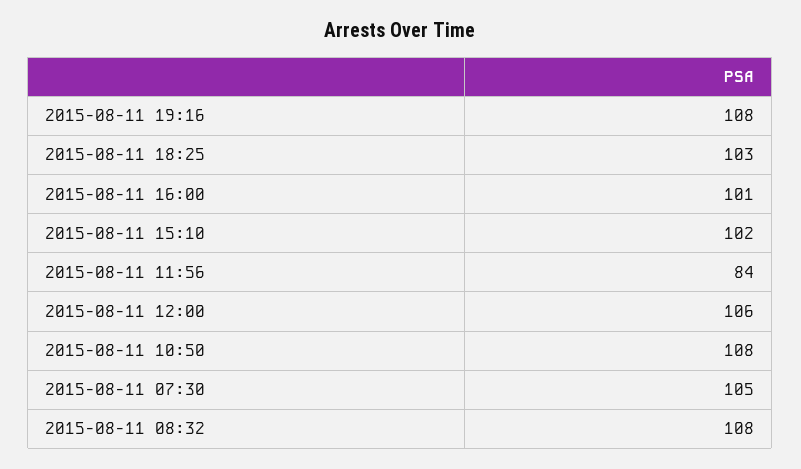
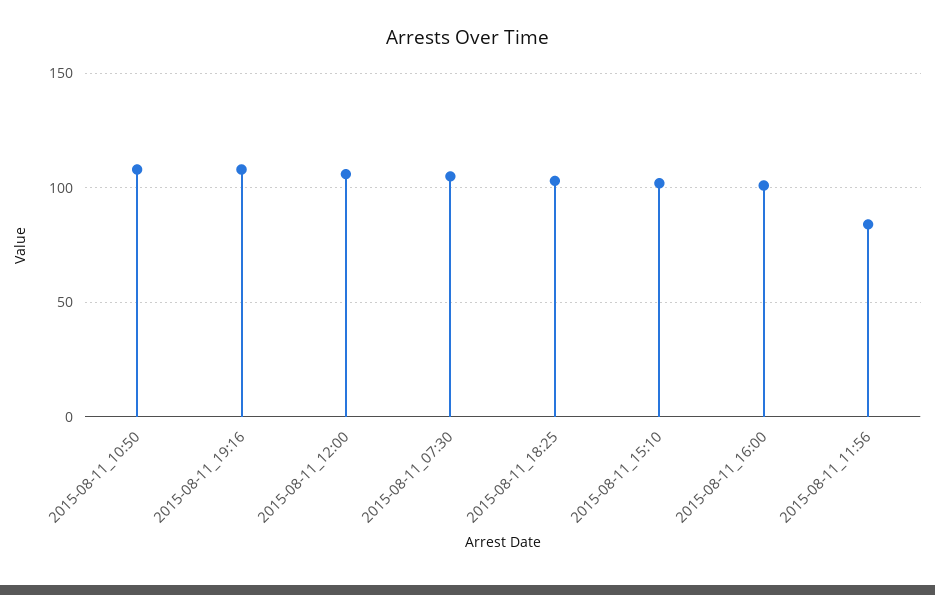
2015-08-11 08:32: 108 -> none

